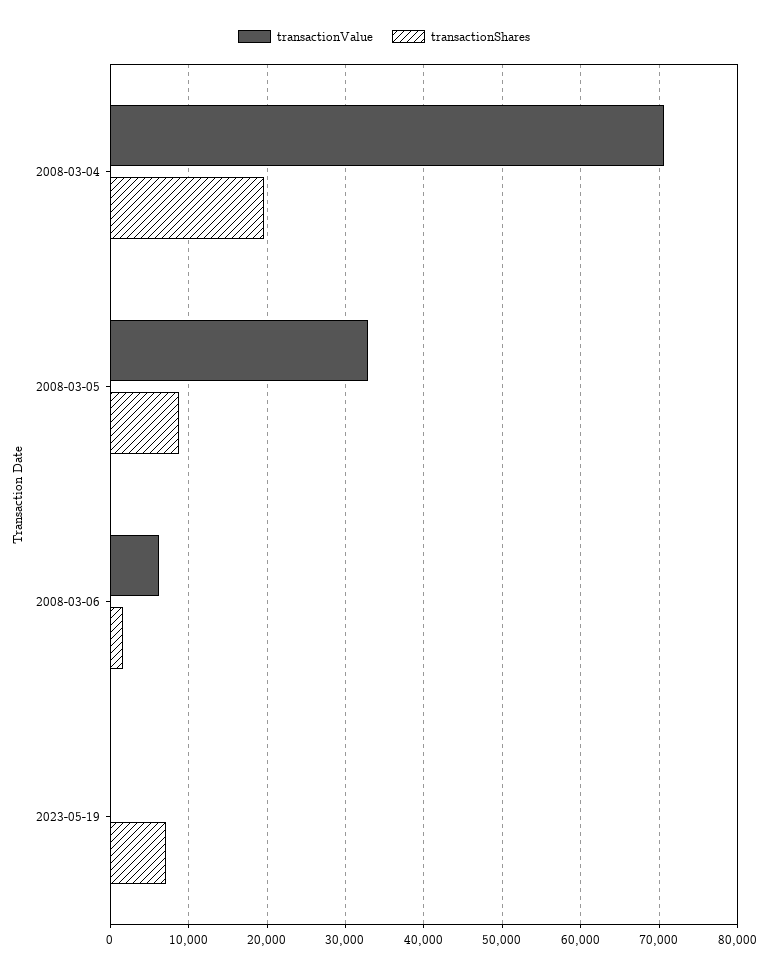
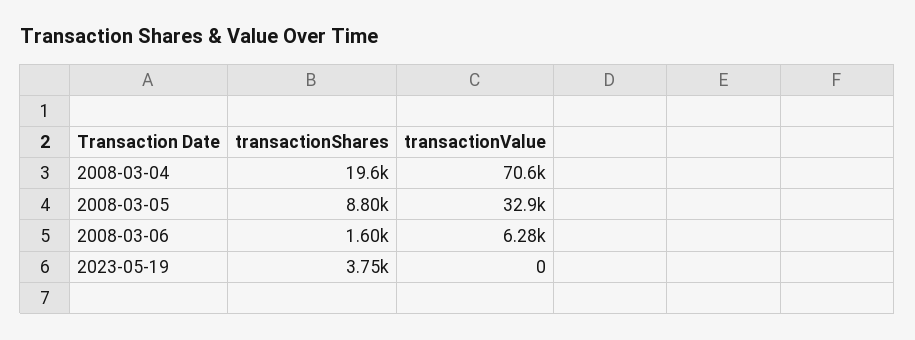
transactionShares, 2023-05-19: 7000 -> 3750

